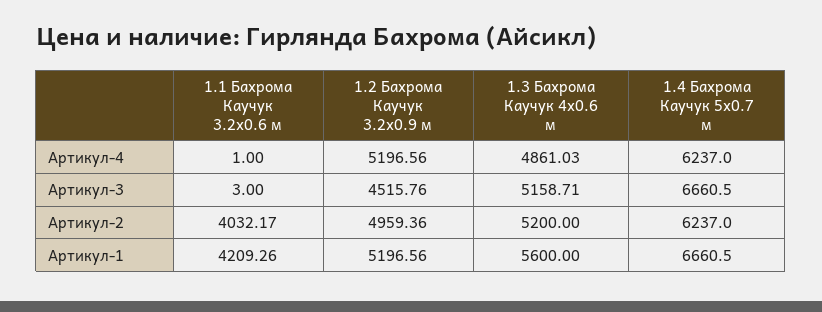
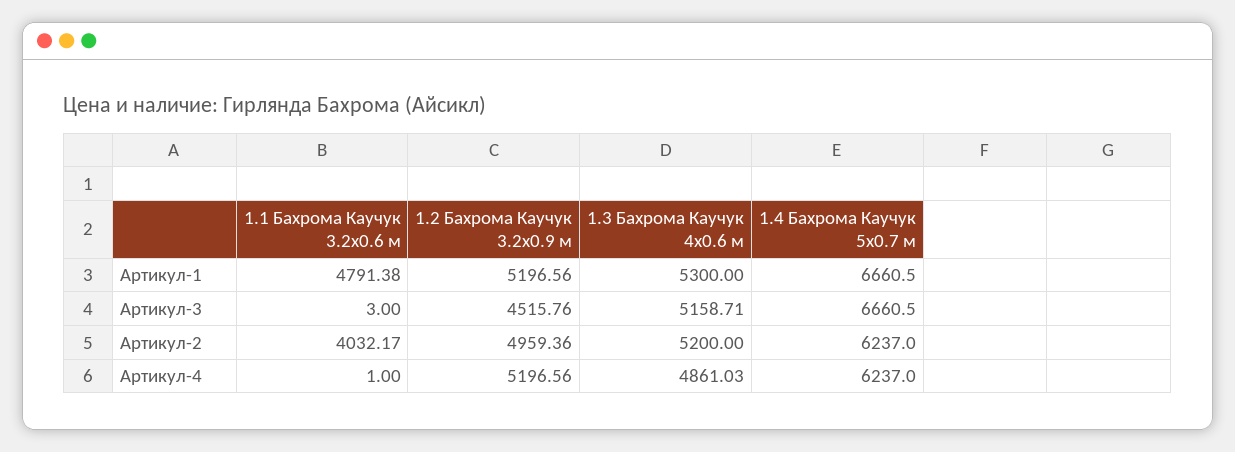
1.1 Бахрома Каучук 3.2х0.6 м, Артикул-1: 4209.26 -> 4791.38
1.3 Бахрома Каучук 4х0.6 м, Артикул-1: 5600 -> 5300

